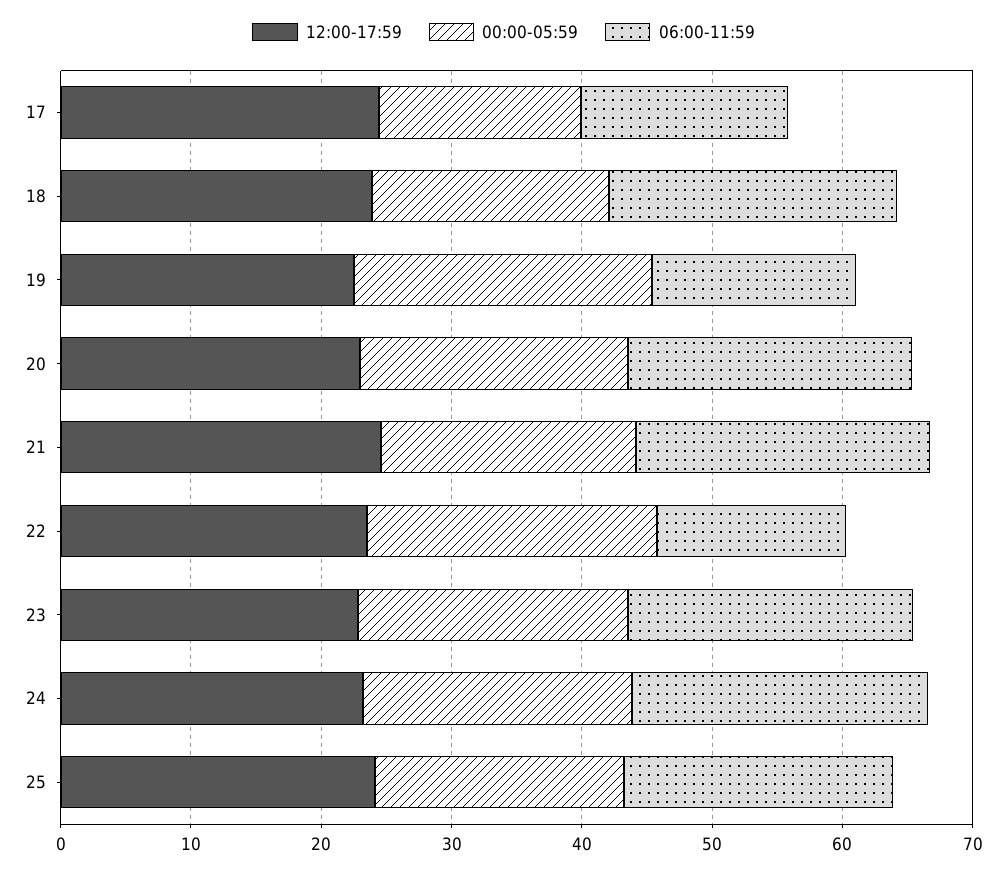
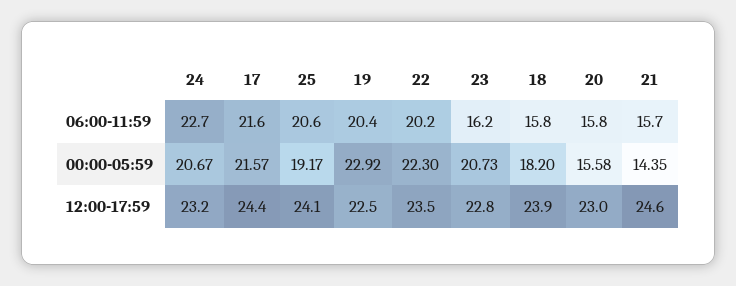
00:00-05:59, 17: 16 -> 21.57
06:00-11:59, 17: 16 -> 21.6
06:00-11:59, 18: 22 -> 15.8
06:00-11:59, 19: 16 -> 20.4
00:00-05:59, 20: 20 -> 15.58
06:00-11:59, 20: 22 -> 15.8
00:00-05:59, 21: 20 -> 14.35
06:00-11:59, 21: 22 -> 15.7
06:00-11:59, 22: 14 -> 20.2
06:00-11:59, 23: 22 -> 16.2

